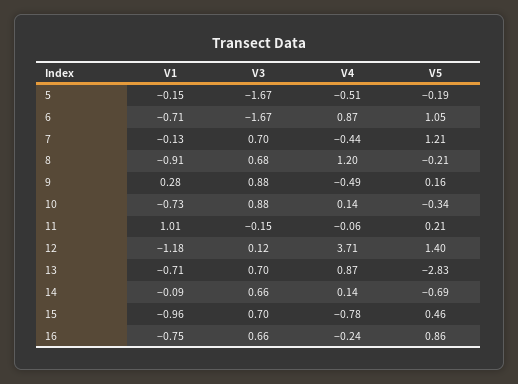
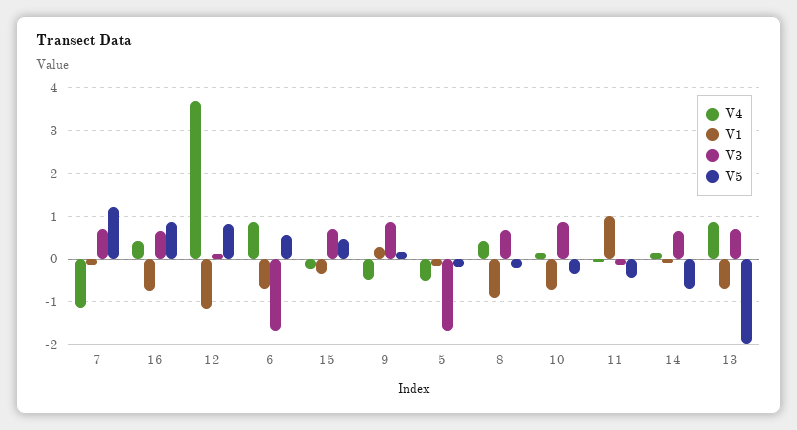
V5, 6: 1.05 -> 0.6
V4, 7: -0.44 -> -1.2
V4, 8: 1.2 -> 0.4
V5, 11: 0.21 -> -0.4
V5, 12: 1.4 -> 0.8
V5, 13: -2.83 -> -2
V1, 15: -0.96 -> -0.4
V4, 15: -0.78 -> -0.2
V4, 16: -0.24 -> 0.4

